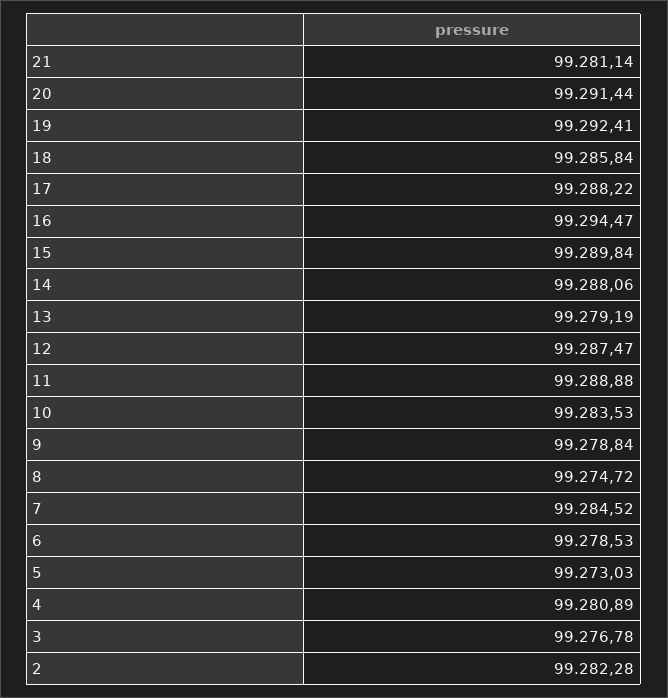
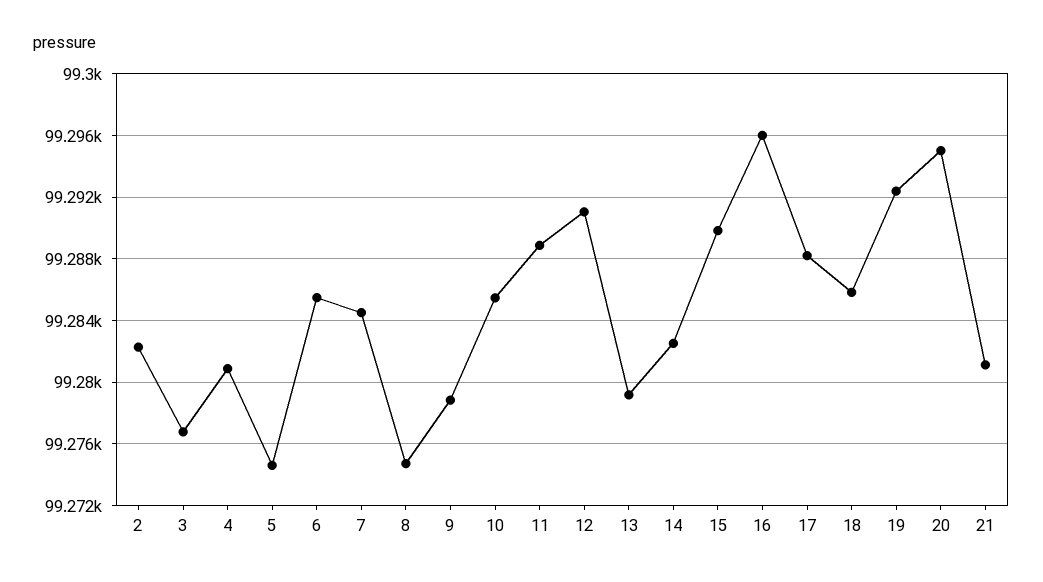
20: 99291.44 -> 99295
16: 99294.47 -> 99296
14: 99288.06 -> 99282.5
12: 99287.47 -> 99291
10: 99283.53 -> 99285.5
6: 99278.53 -> 99285.5
5: 99273.03 -> 99274.5

